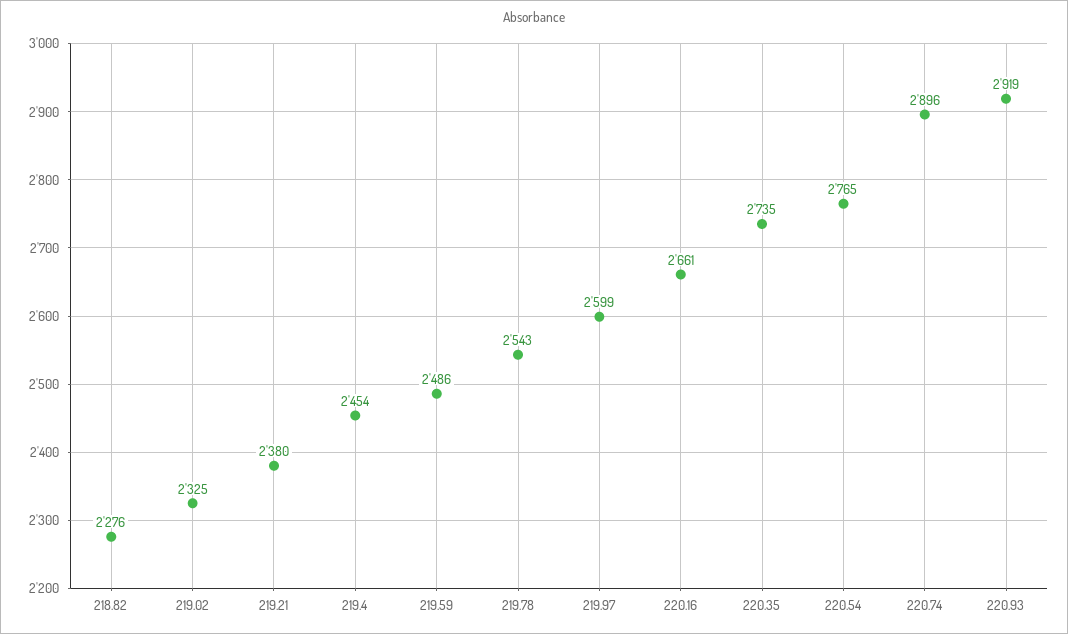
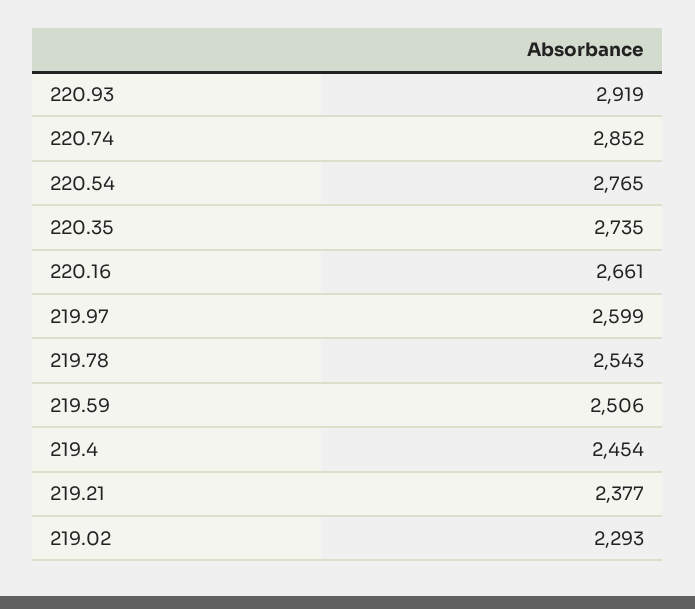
218.82: 2276 -> none
219.02: 2325 -> 2293
219.21: 2380 -> 2377
219.59: 2486 -> 2506
220.74: 2896 -> 2852

